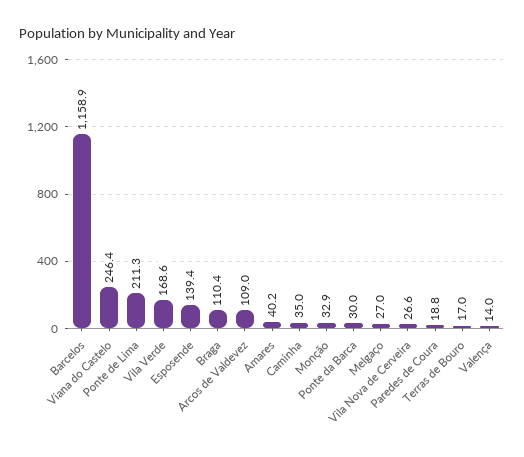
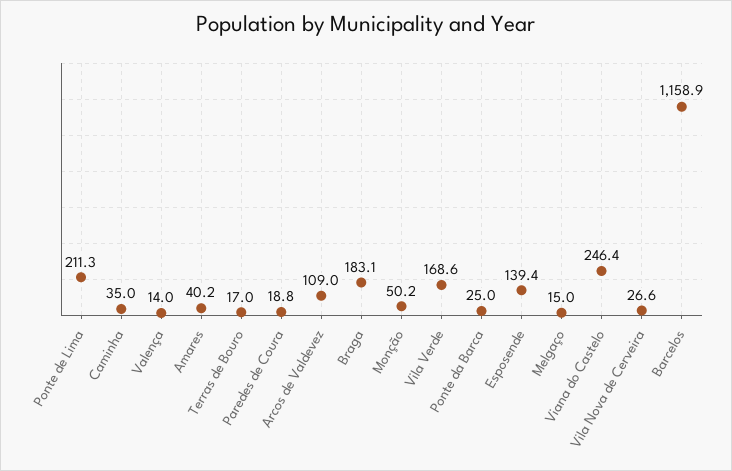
Braga: 110.4 -> 183.1
Monção: 32.9 -> 50.2
Ponte da Barca: 30 -> 25
Melgaço: 27 -> 15

